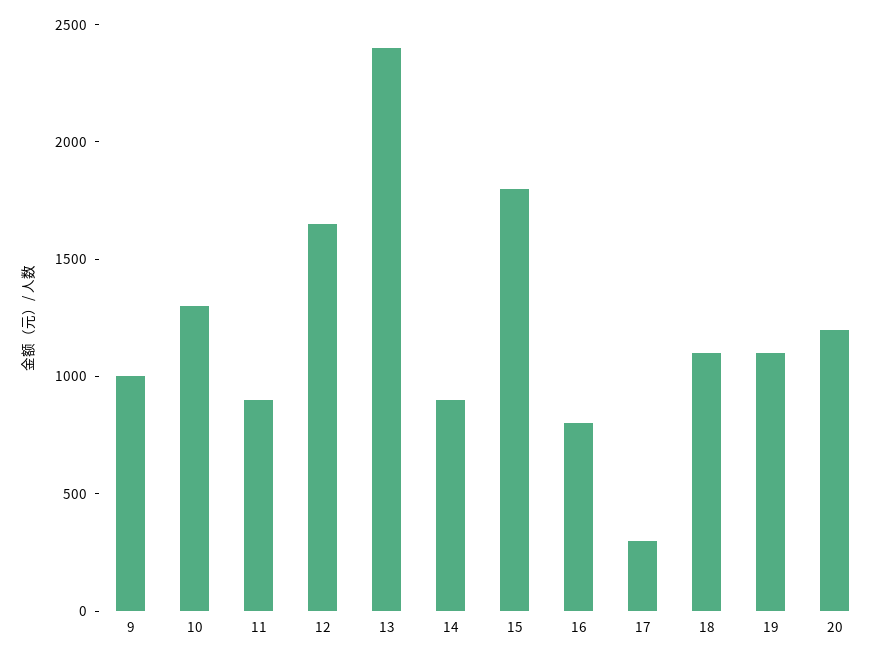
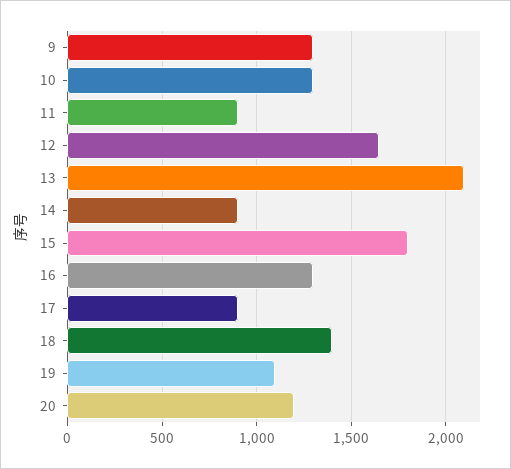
9: 1000 -> 1300
13: 2400 -> 2100
16: 800 -> 1300
17: 300 -> 900
18: 1100 -> 1400

